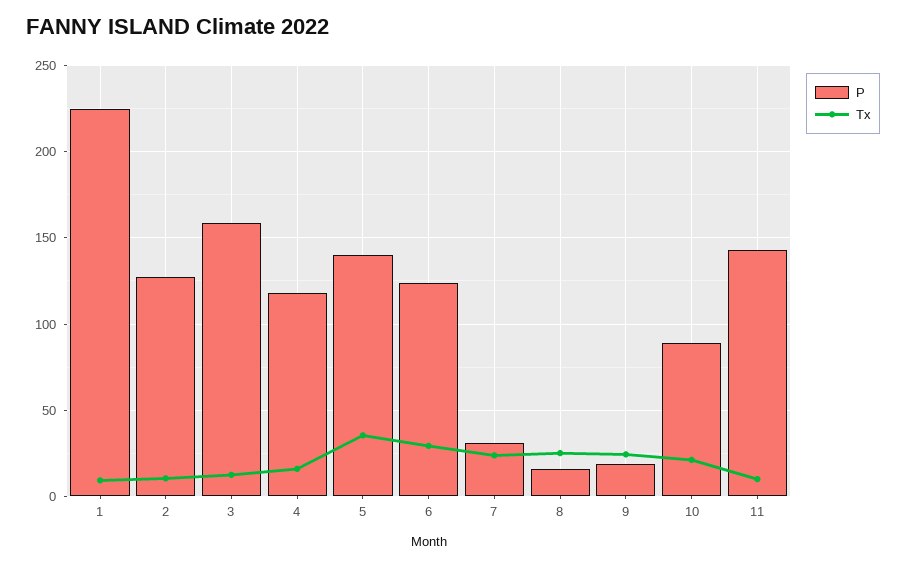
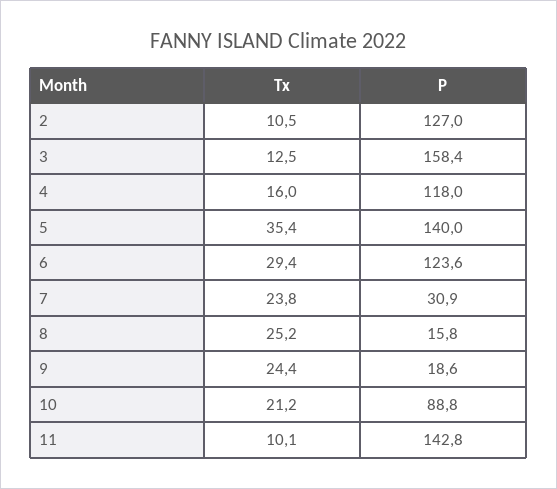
P, 1: 225 -> none
Tx, 1: 10 -> none

